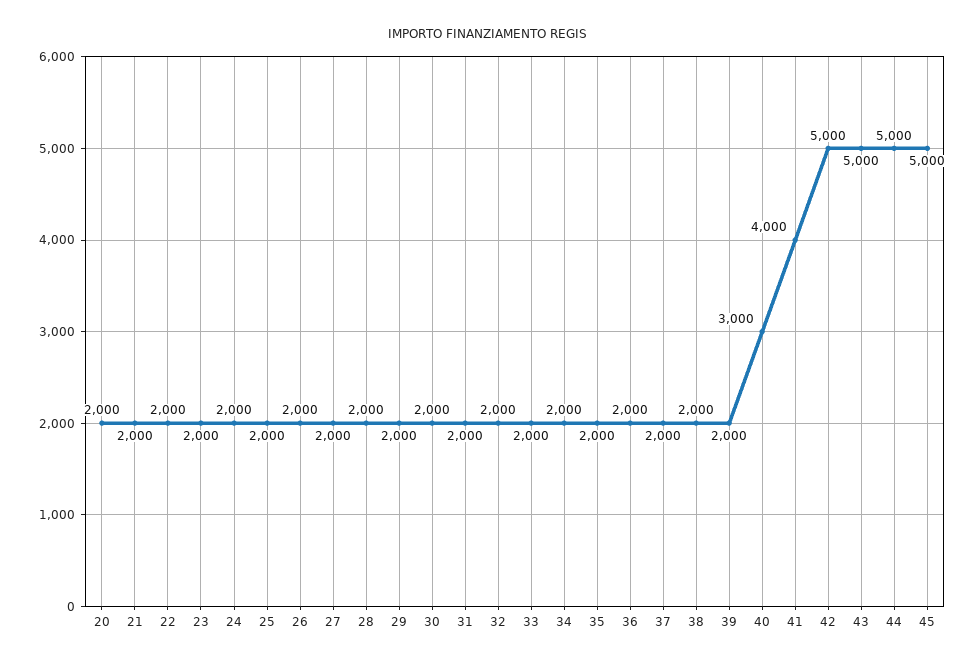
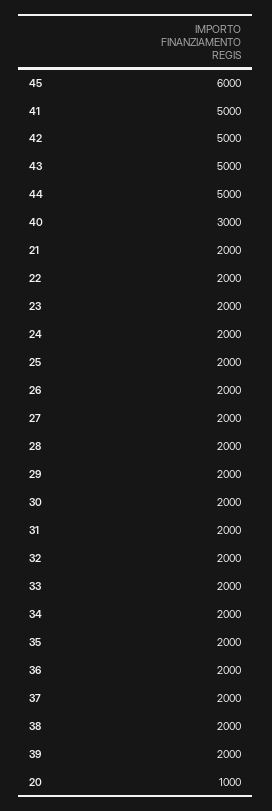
20: 2000 -> 1000
41: 4000 -> 5000
45: 5000 -> 6000

